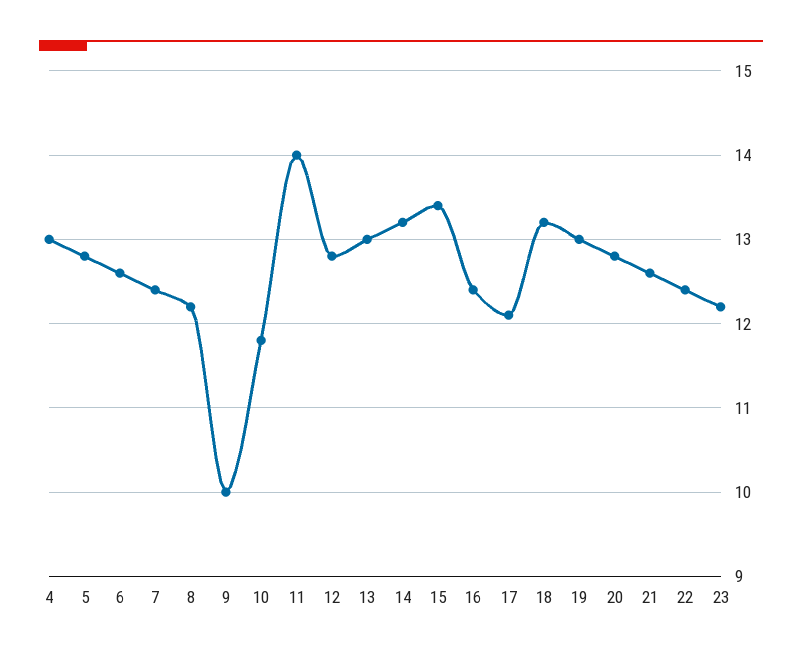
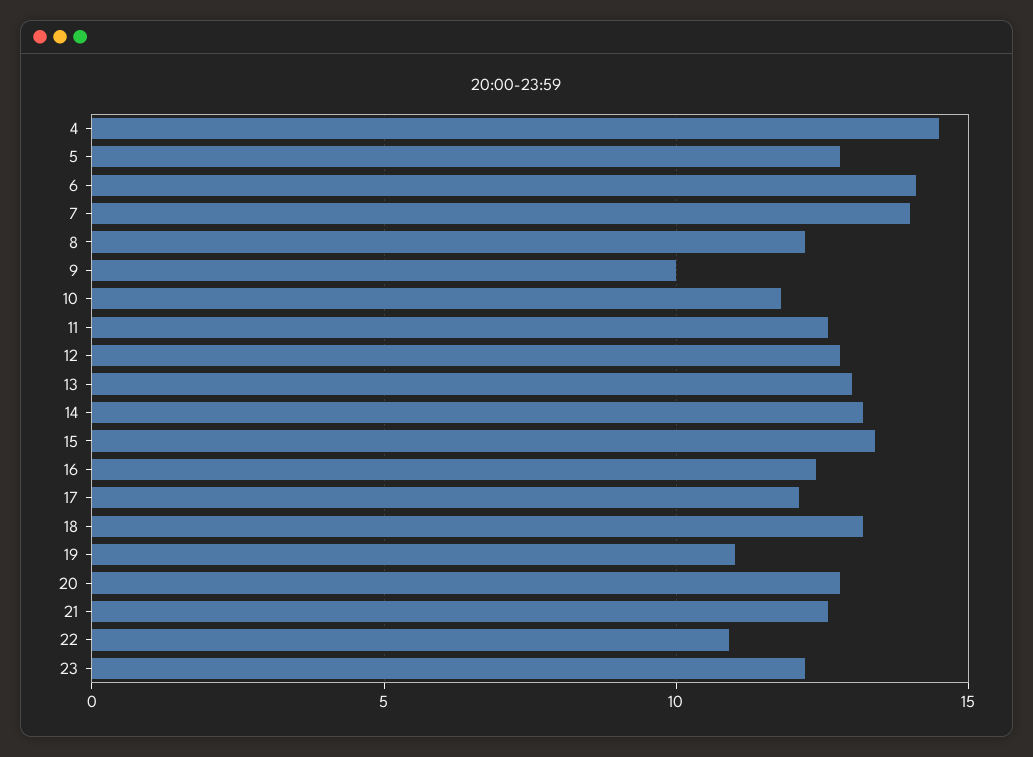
4: 13 -> 14.5
6: 12.6 -> 14
7: 12.4 -> 14
11: 14 -> 12.5
19: 13 -> 11
22: 12.4 -> 11

